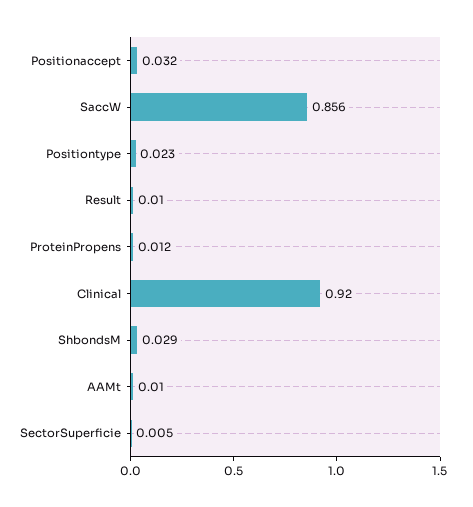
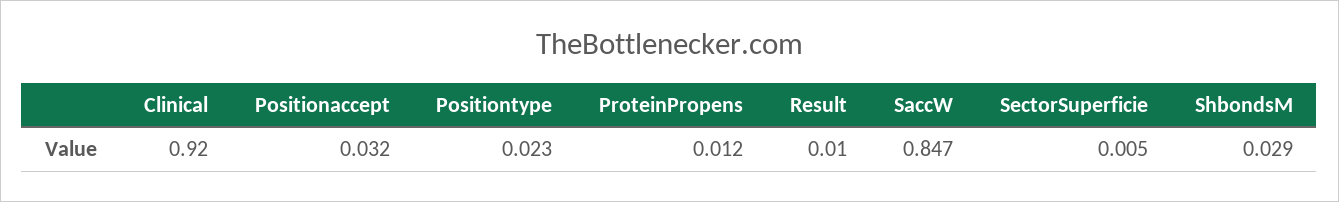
SaccW: 0.856 -> 0.847
AAMt: 0.01 -> none

